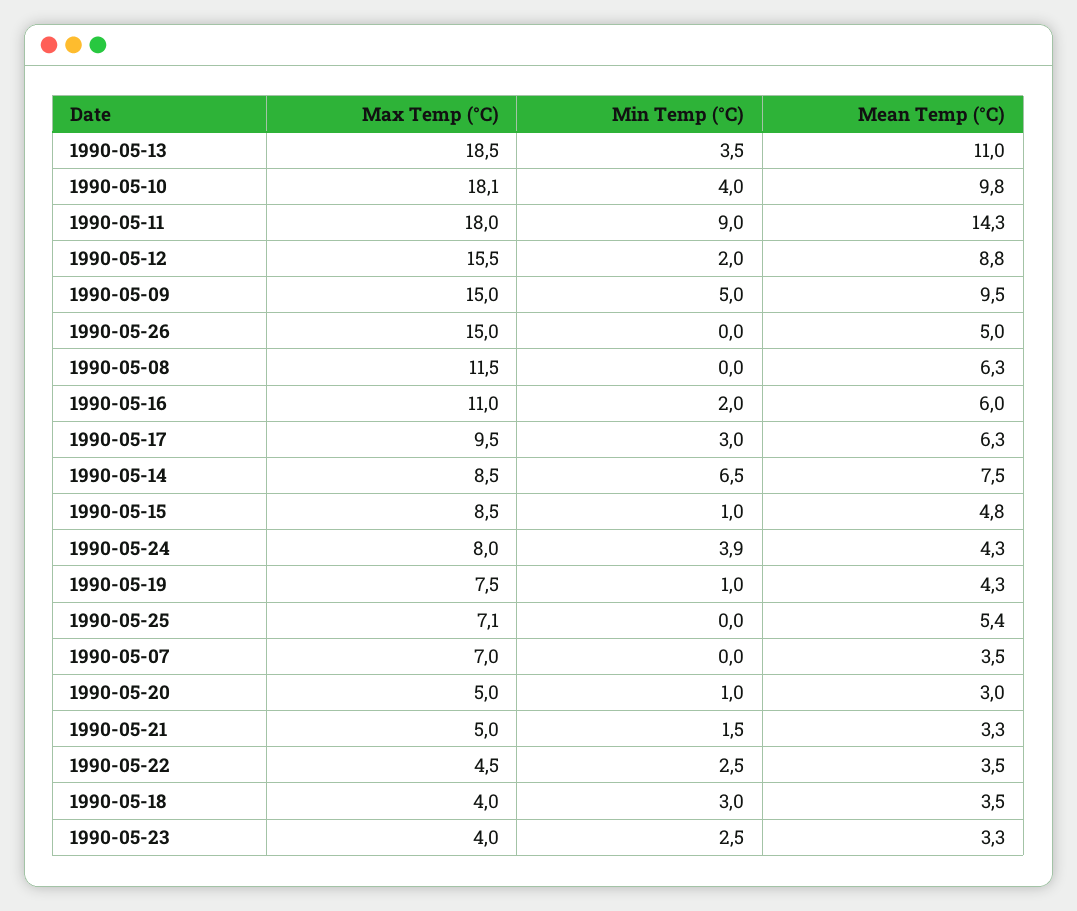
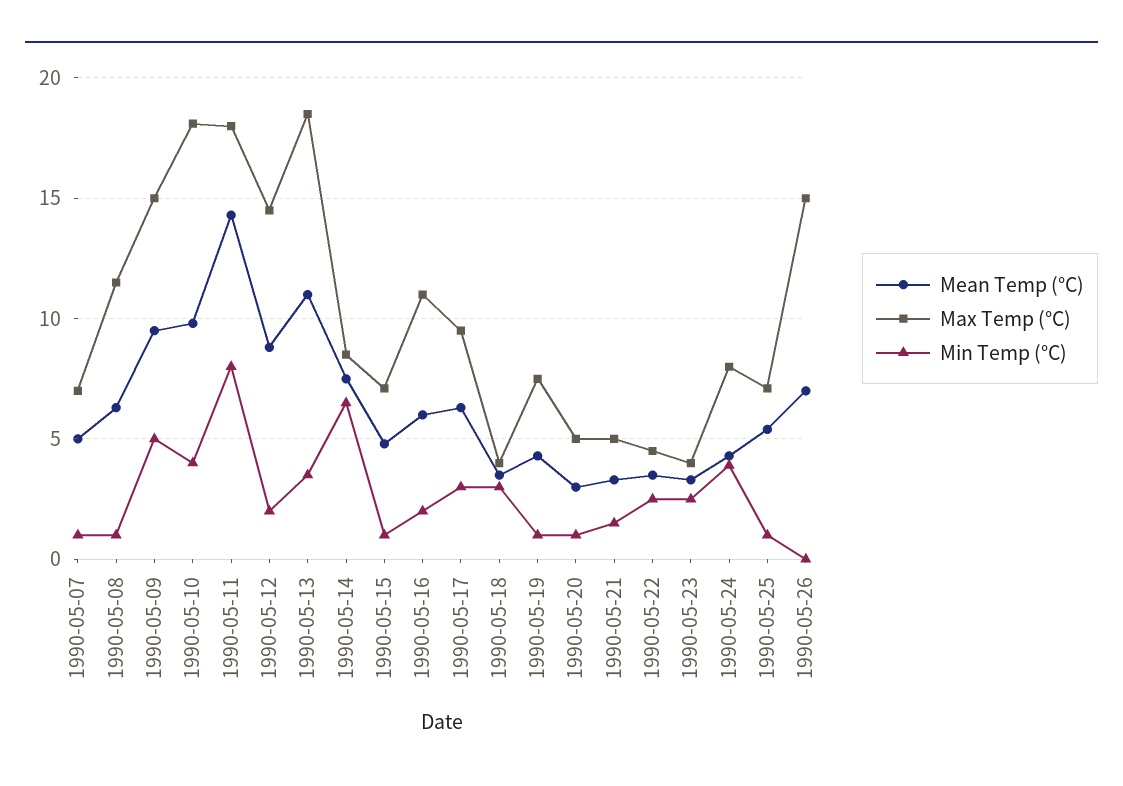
Min Temp (°C), 1990-05-11: 9 -> 8
Max Temp (°C), 1990-05-12: 15.5 -> 14.5
Mean Temp (°C), 1990-05-26: 5 -> 7
Min Temp (°C), 1990-05-08: 0 -> 1
Max Temp (°C), 1990-05-15: 8.5 -> 7
Min Temp (°C), 1990-05-25: 0 -> 1
Min Temp (°C), 1990-05-07: 0 -> 1
Mean Temp (°C), 1990-05-07: 3.5 -> 5

